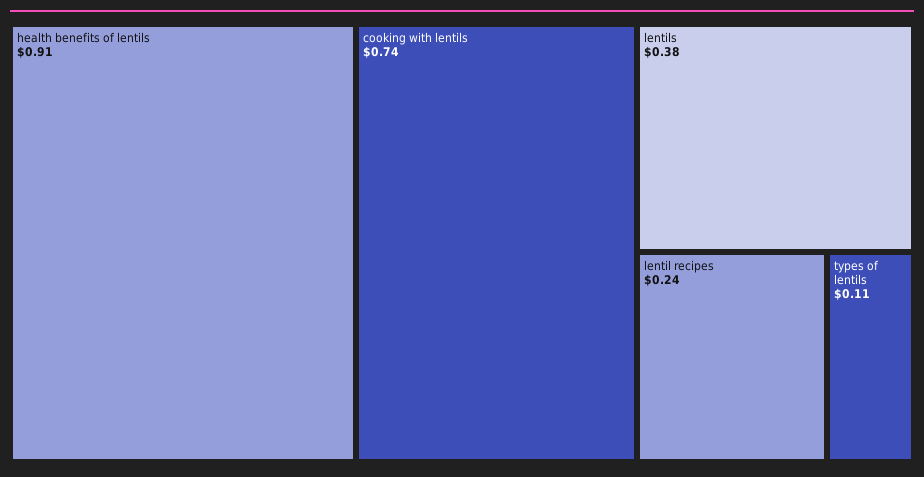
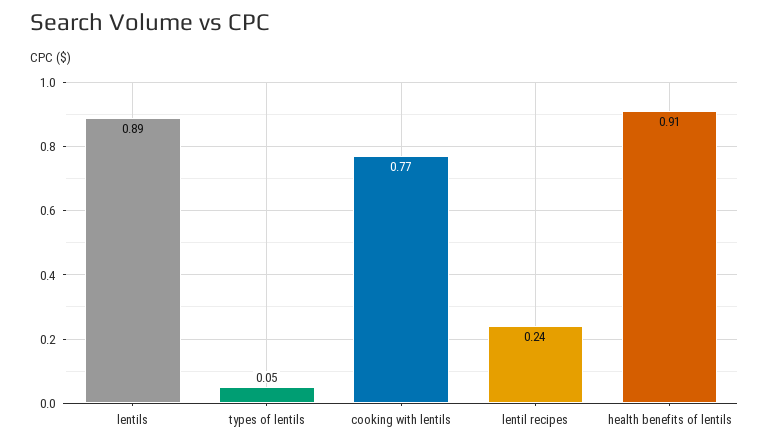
cooking with lentils: 0.74 -> 0.77
lentils: 0.38 -> 0.89
types of lentils: 0.11 -> 0.05

